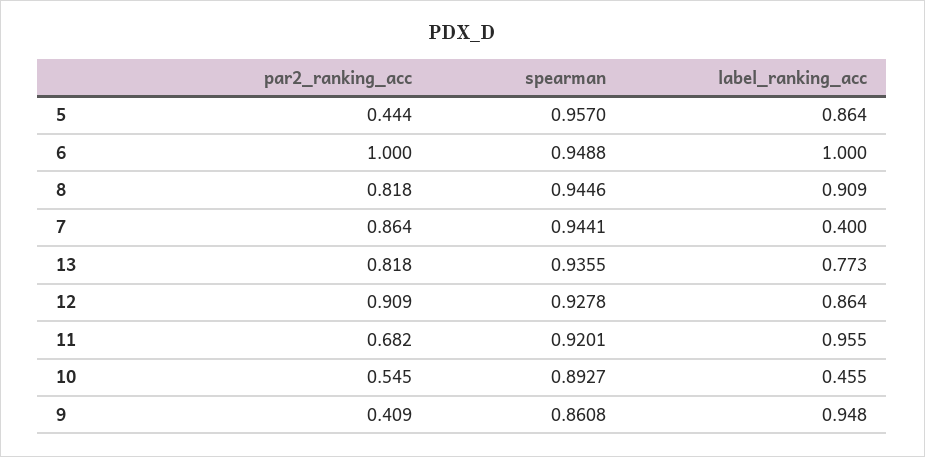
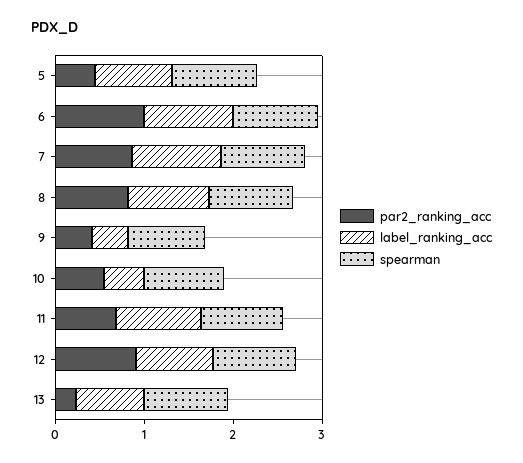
label_ranking_acc, 7: 0.4 -> 1
par2_ranking_acc, 13: 0.818 -> 0.2
label_ranking_acc, 9: 0.948 -> 0.4

